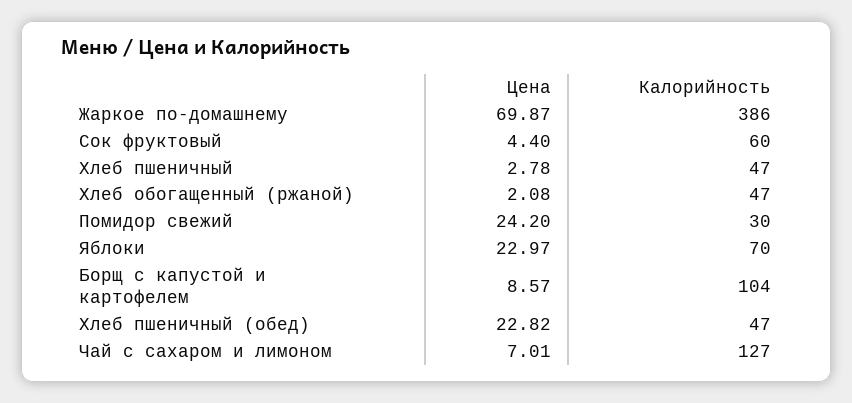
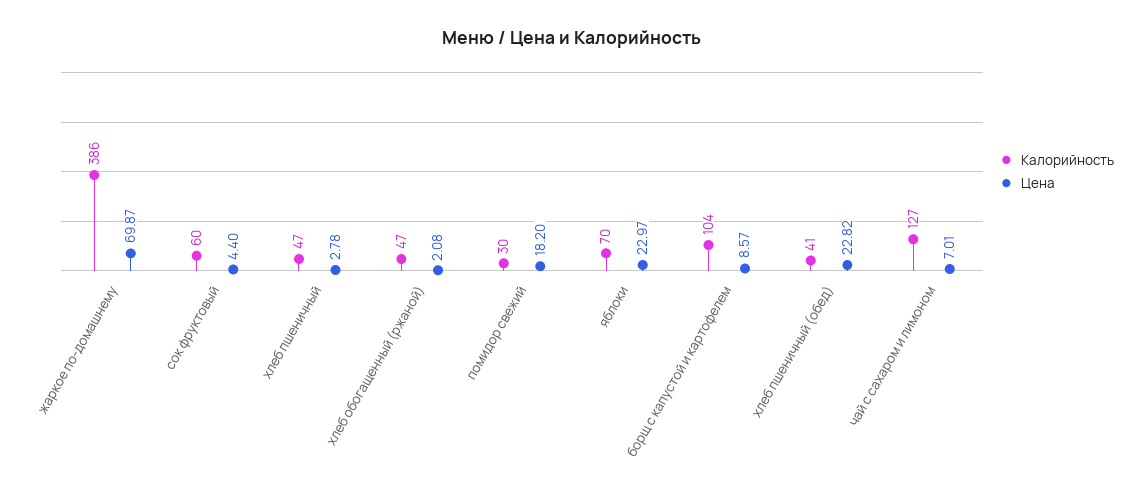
Цена, Помидор свежий: 24.2 -> 18.2
Калорийность, Хлеб пшеничный (обед): 47 -> 41

